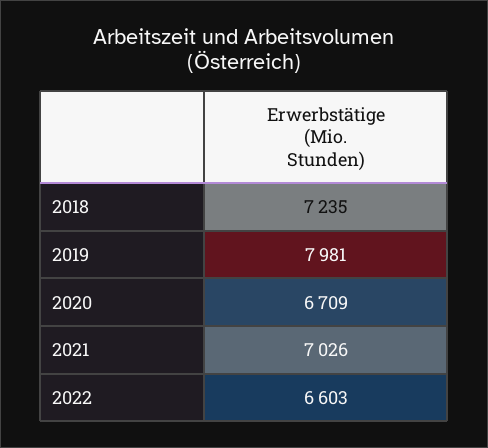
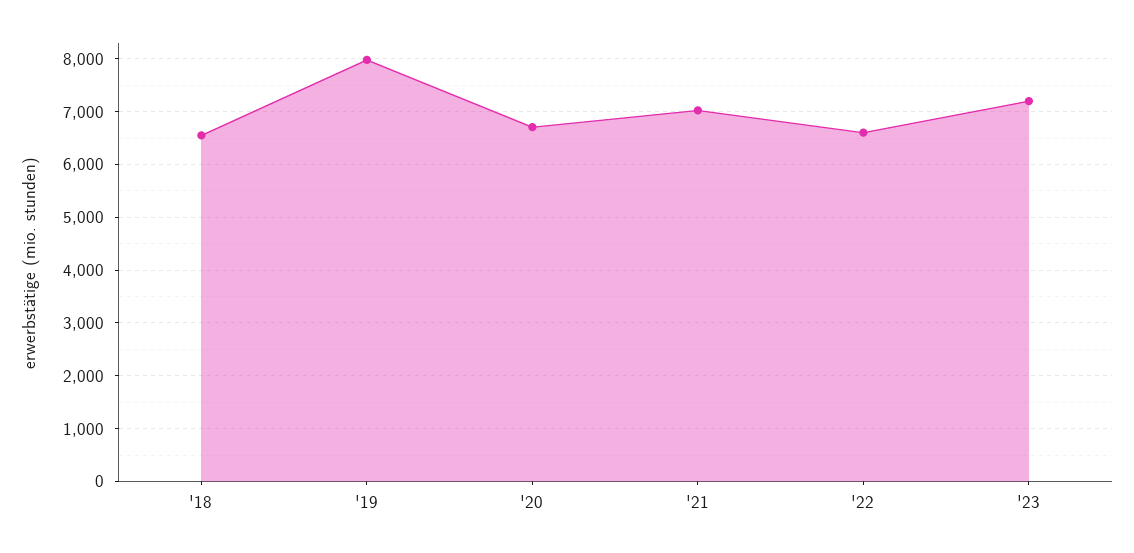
2018: 7235 -> 6600
'23: none -> 7200

